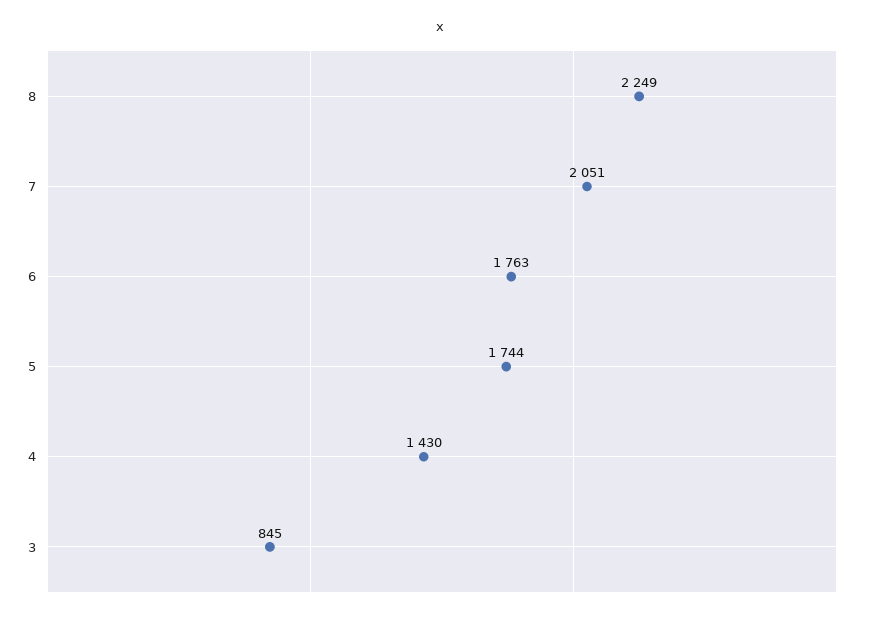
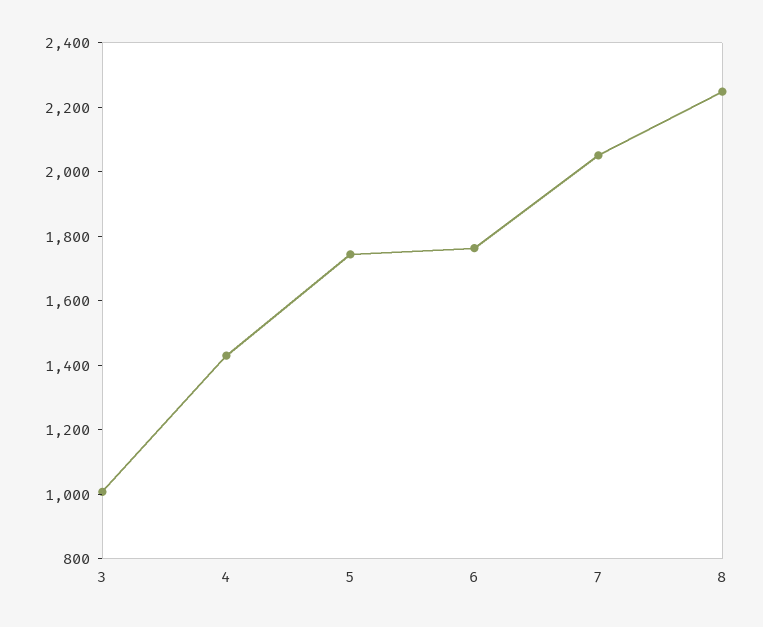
3: 845 -> 1000

